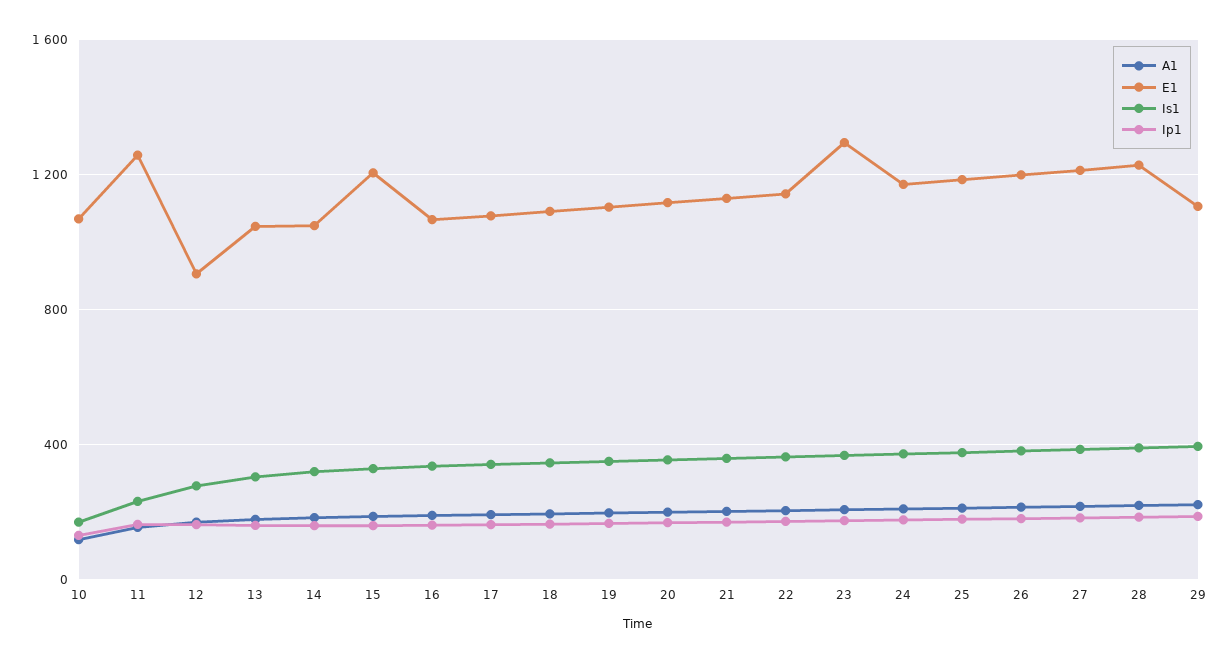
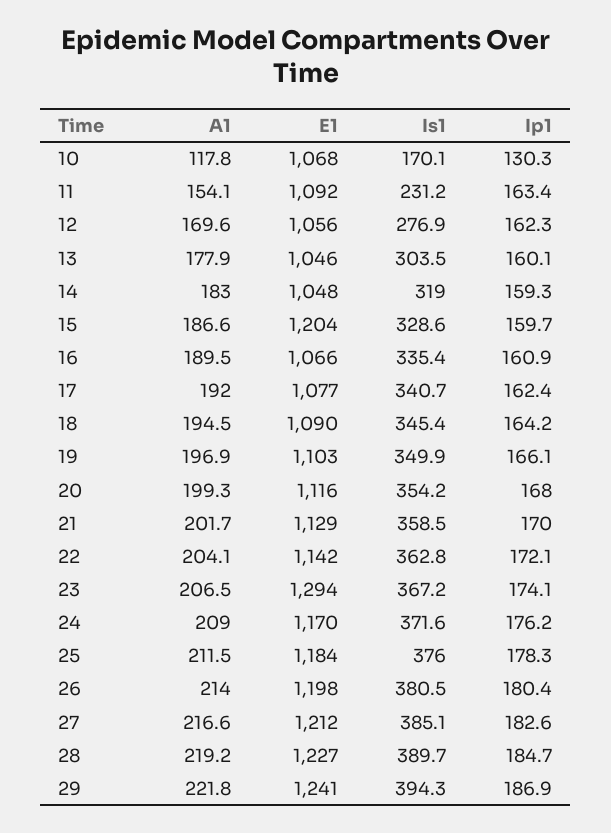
E1, 11: 1250 -> 1092
E1, 12: 900 -> 1056
E1, 29: 1100 -> 1241

